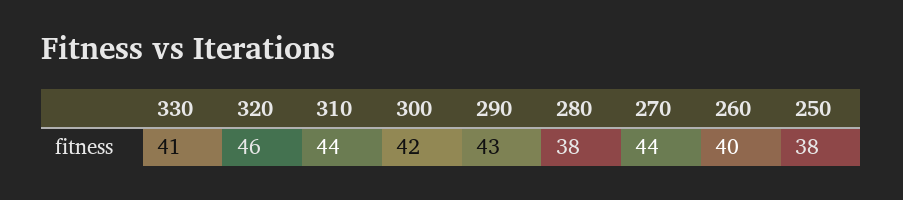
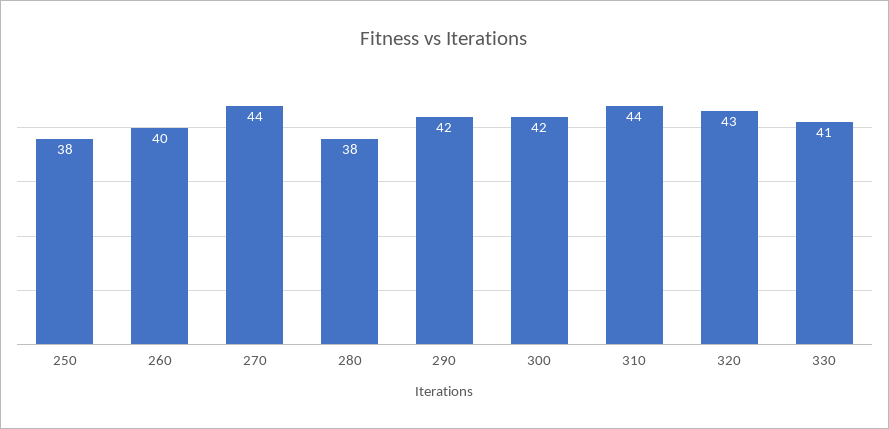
320: 46 -> 43
290: 43 -> 42

